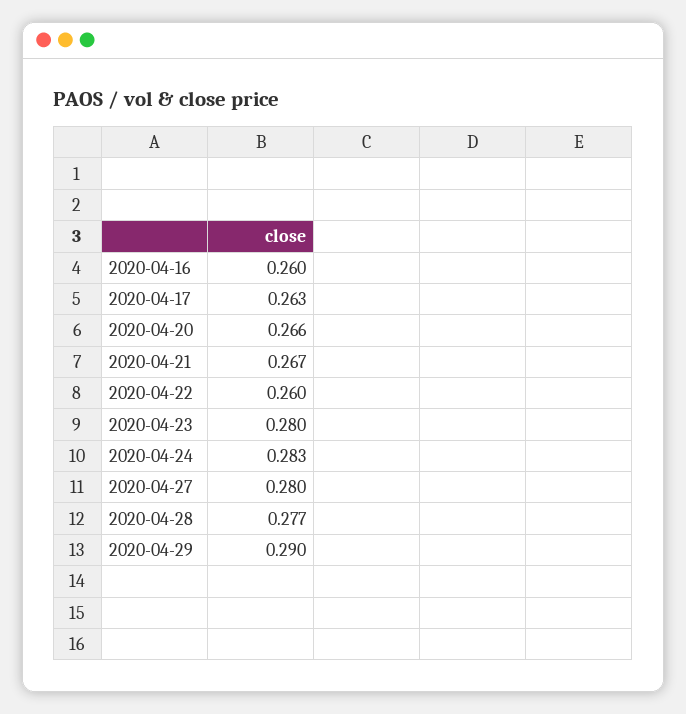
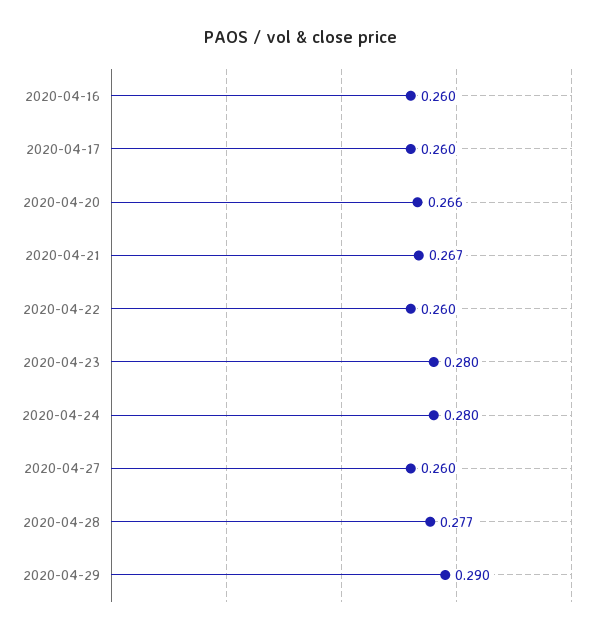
2020-04-17: 0.263 -> 0.26
2020-04-24: 0.283 -> 0.28
2020-04-27: 0.28 -> 0.26

